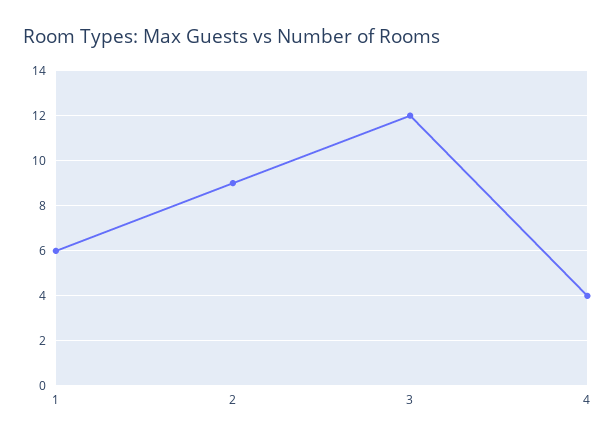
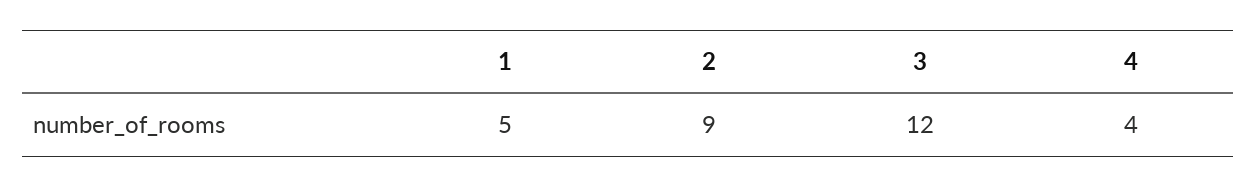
1: 6 -> 5

